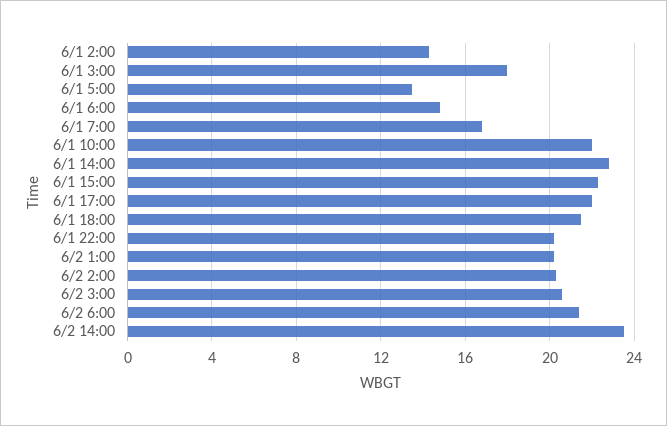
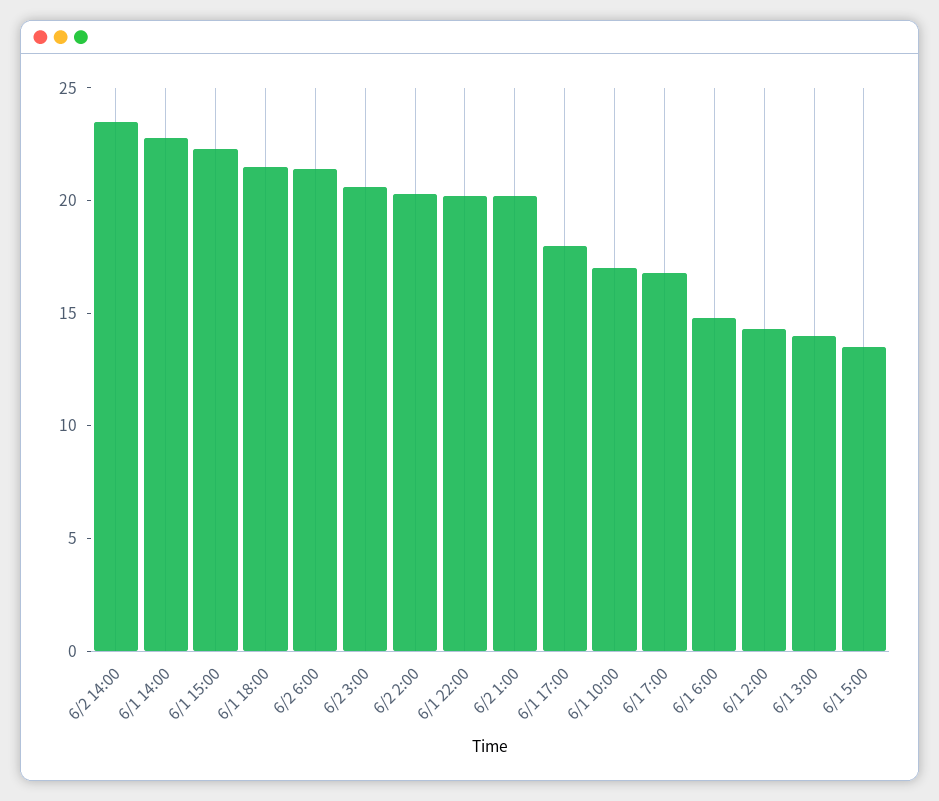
6/1 3:00: 18 -> 14
6/1 10:00: 22 -> 17
6/1 17:00: 22 -> 18

